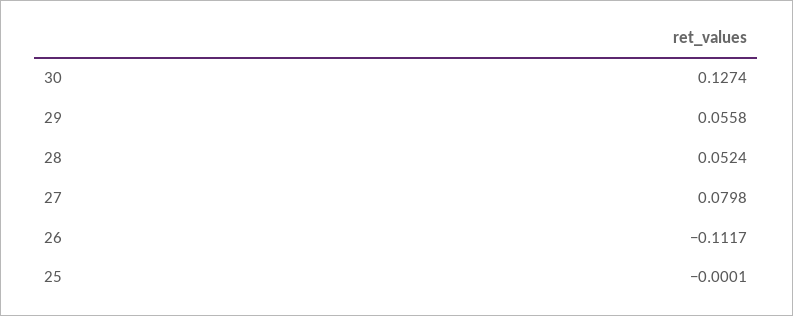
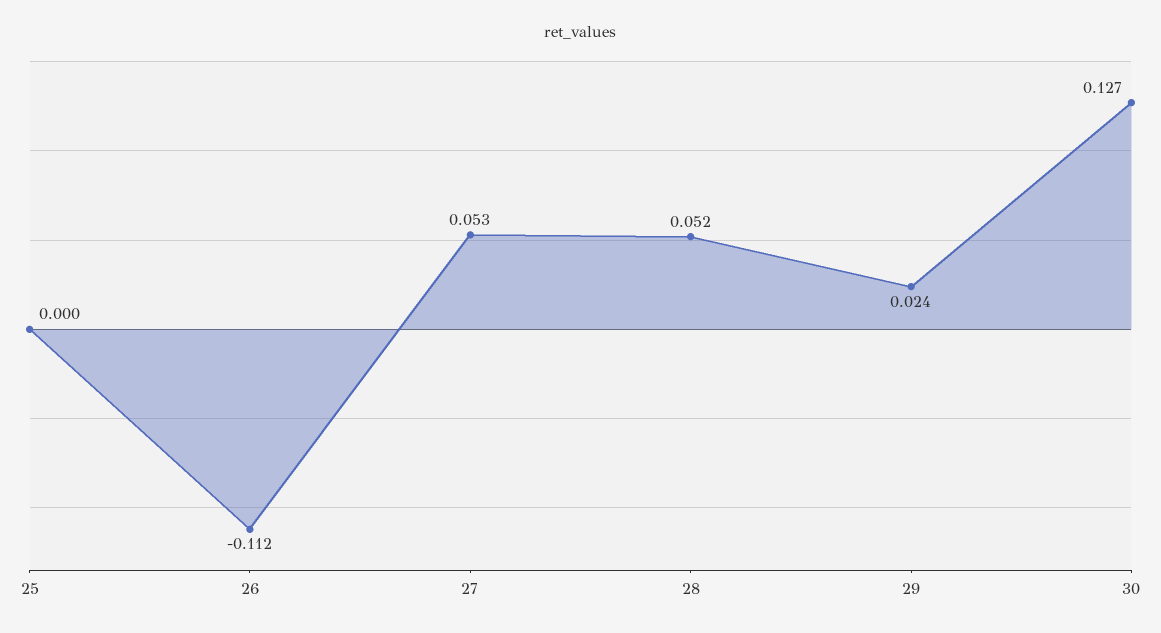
29: 0.0558 -> 0.024
27: 0.0798 -> 0.053

